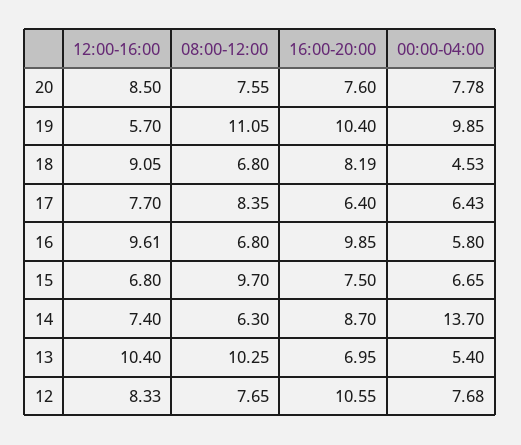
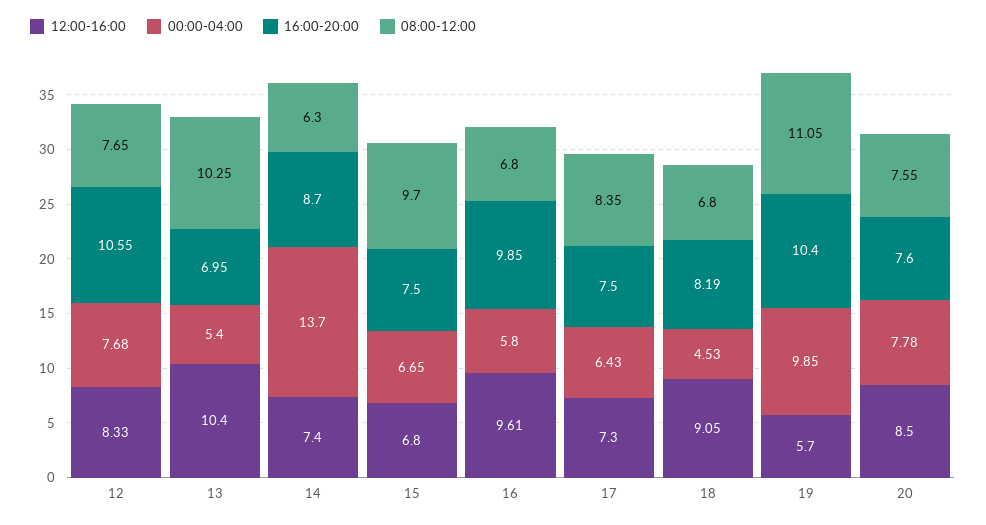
12:00-16:00, 17: 7.7 -> 7.3
16:00-20:00, 17: 6.4 -> 7.5

